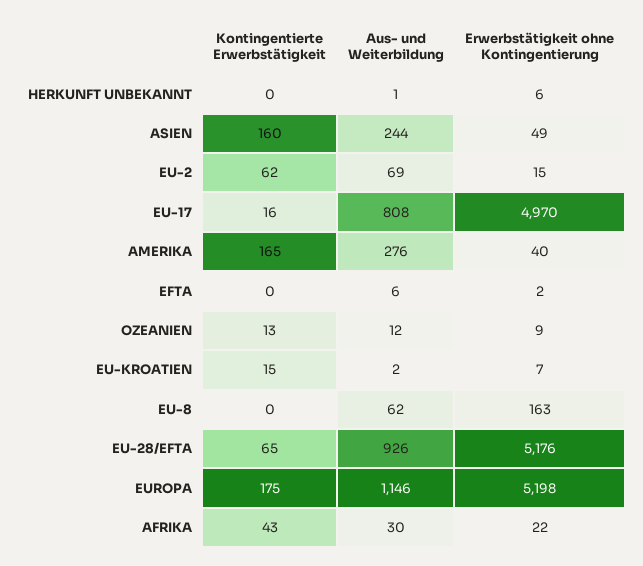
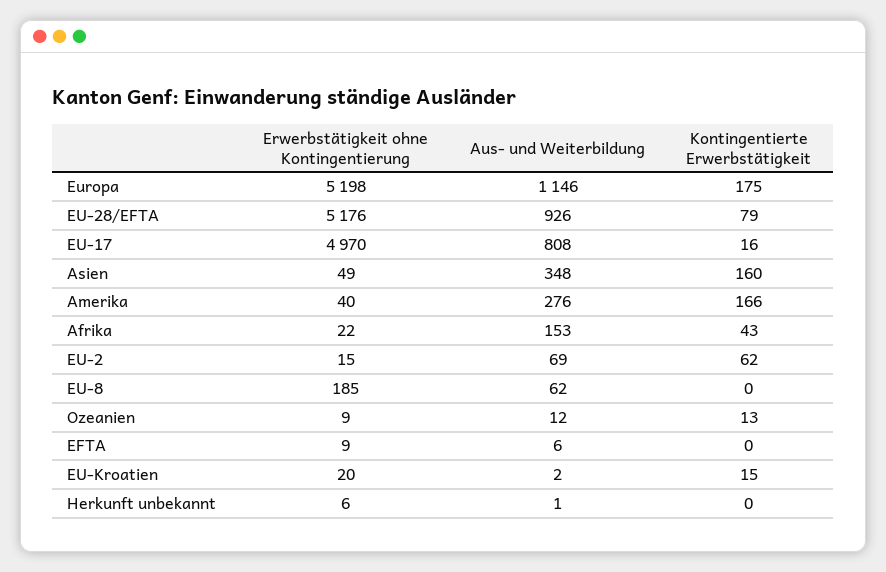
Aus- und Weiterbildung, ASIEN: 244 -> 348
Kontingentierte Erwerbstätigkeit, AMERIKA: 165 -> 166
Erwerbstätigkeit ohne Kontingentierung, EFTA: 2 -> 9
Erwerbstätigkeit ohne Kontingentierung, EU-KROATIEN: 7 -> 20
Erwerbstätigkeit ohne Kontingentierung, EU-8: 163 -> 185
Kontingentierte Erwerbstätigkeit, EU-28/EFTA: 65 -> 79
Aus- und Weiterbildung, AFRIKA: 30 -> 153

